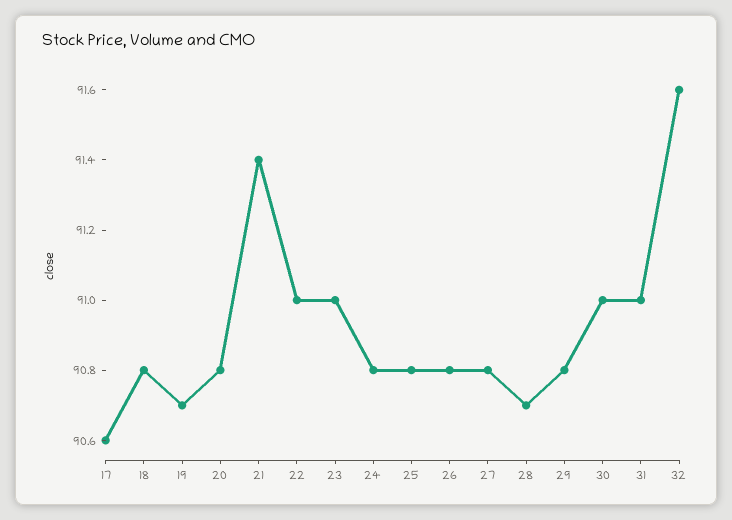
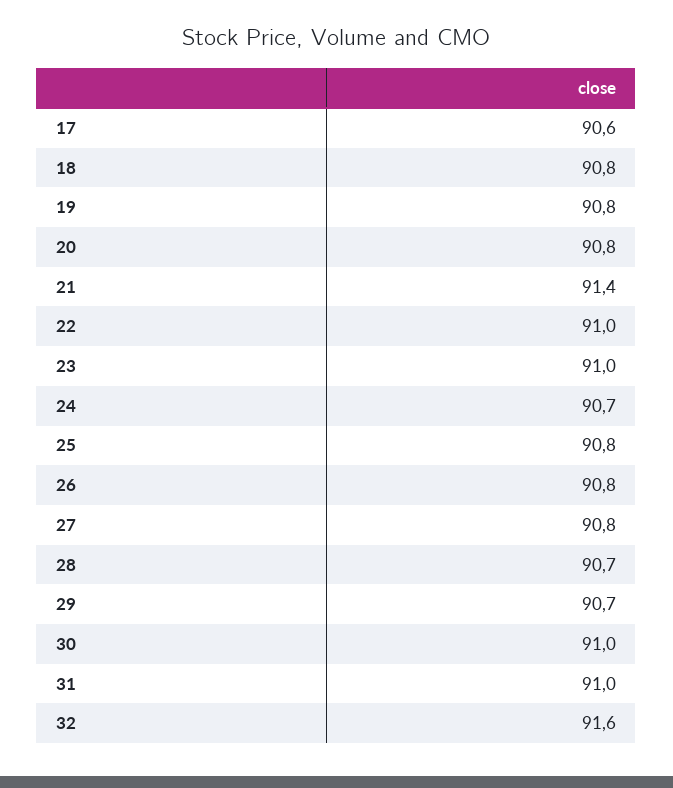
19: 90.7 -> 90.8
24: 90.8 -> 90.7
29: 90.8 -> 90.7

